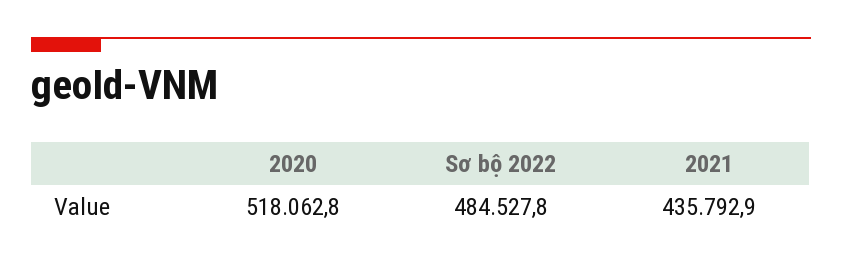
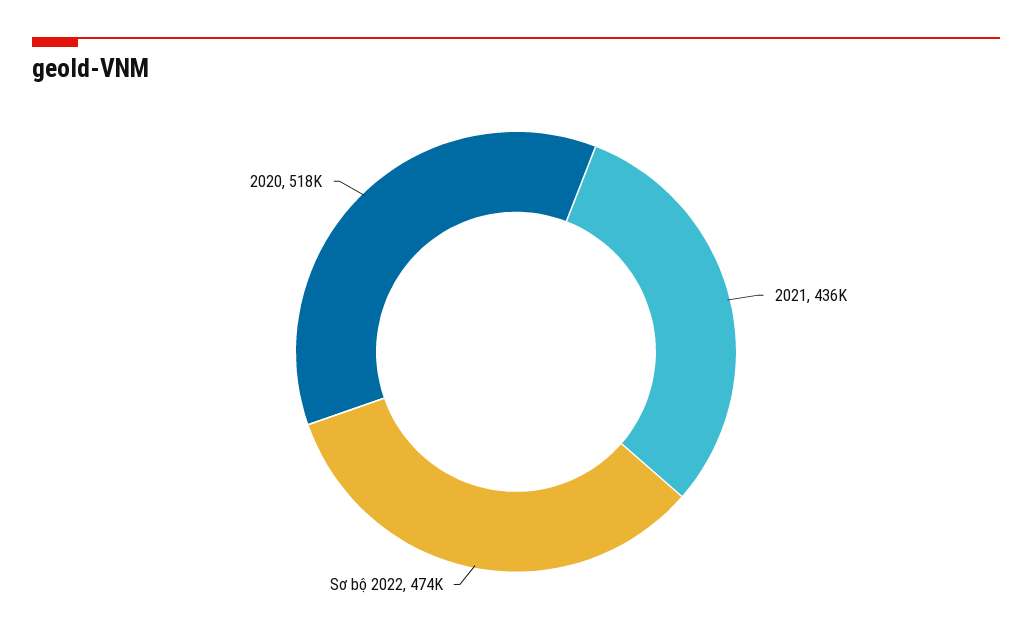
Sơ bộ 2022: 484527.8 -> 474000

